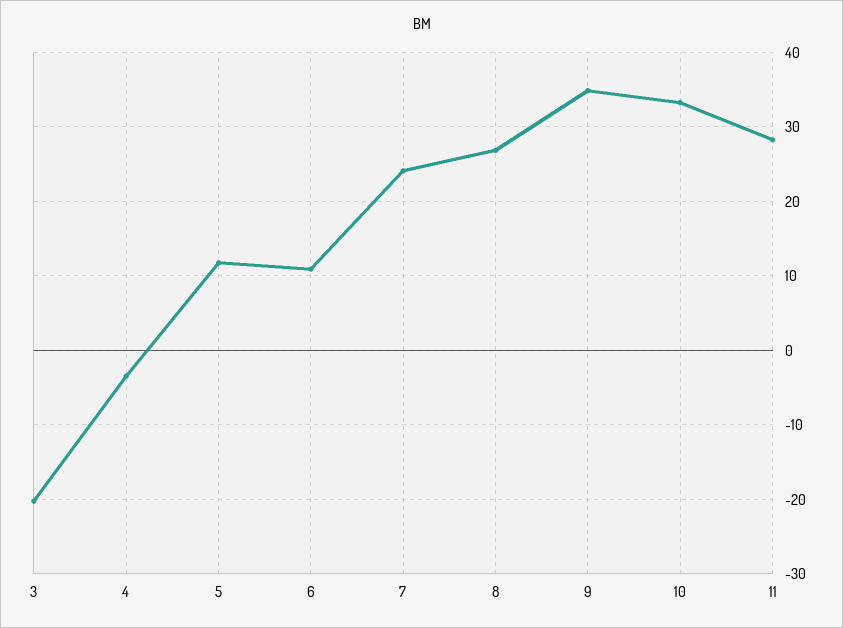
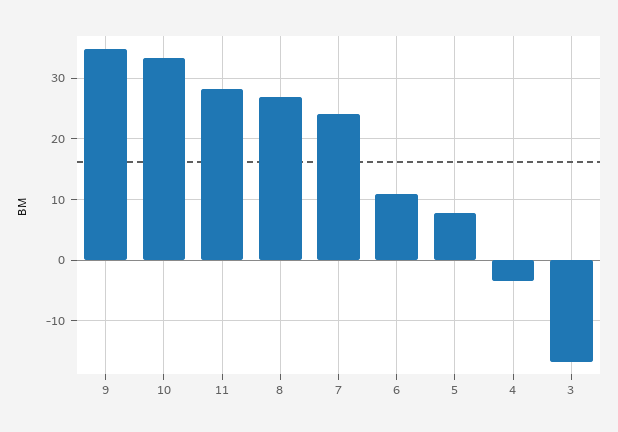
3: -20 -> -17
5: 12 -> 8

